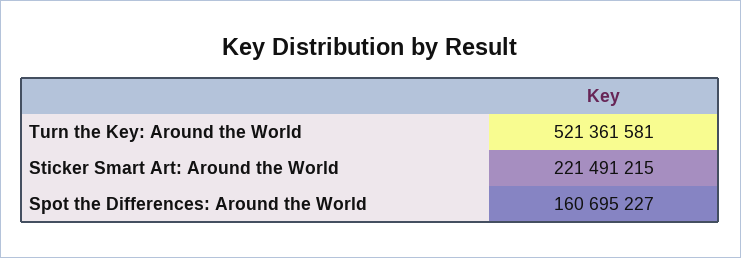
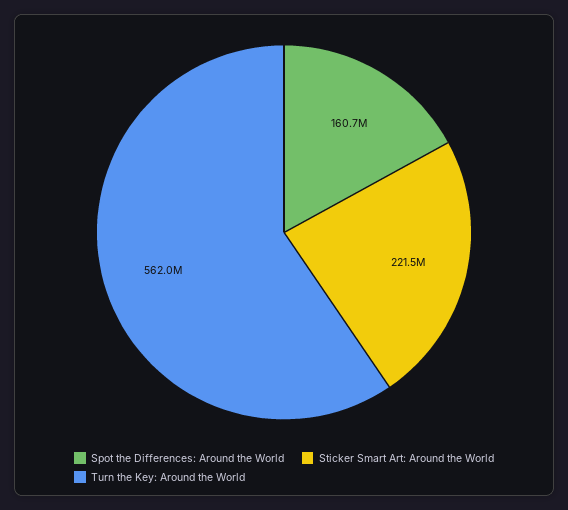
Turn the Key: Around the World: 521361581 -> 562000000

